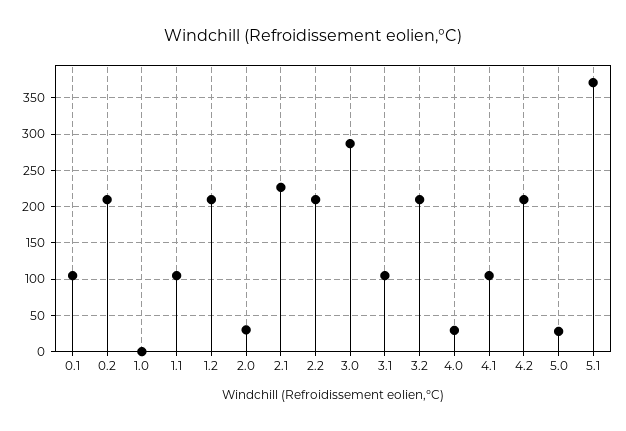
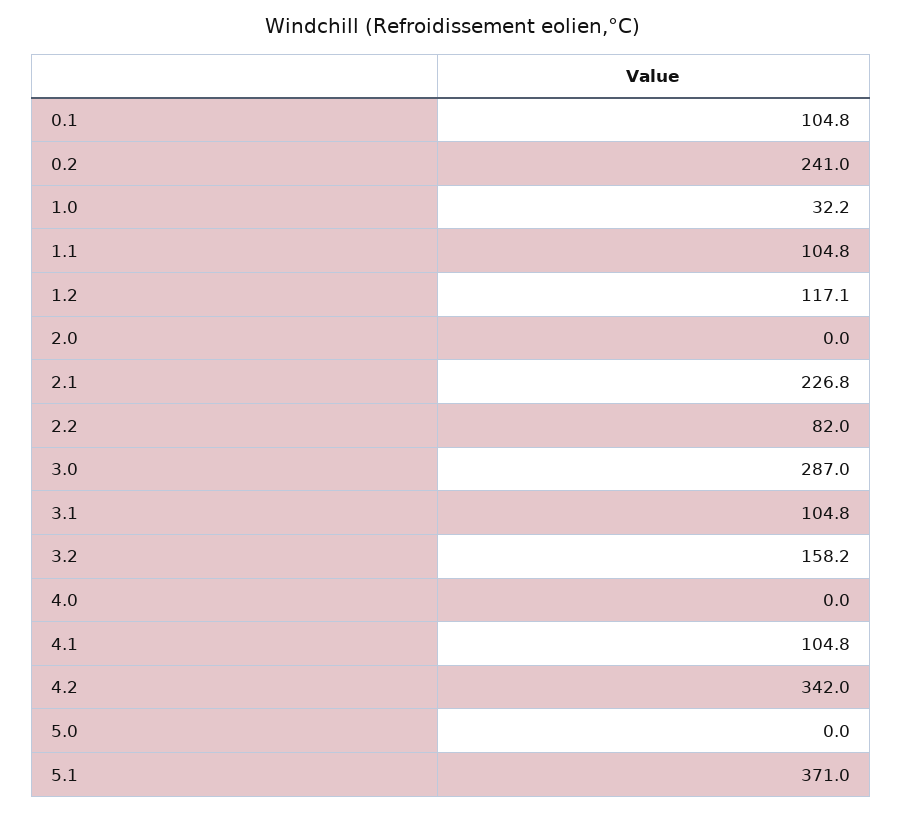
0.2: 210 -> 241
1.0: 0 -> 32.2
1.2: 210 -> 117.1
2.0: 30 -> 0
2.2: 210 -> 82
3.2: 210 -> 158.2
4.0: 30 -> 0
4.2: 210 -> 342
5.0: 30 -> 0

